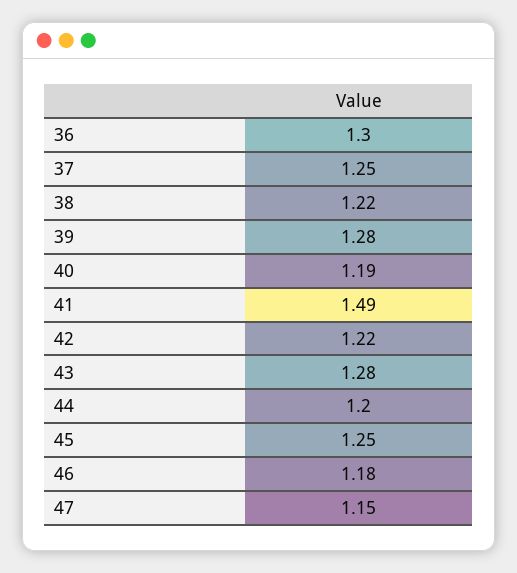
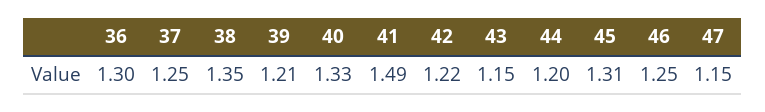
38: 1.22 -> 1.35
39: 1.28 -> 1.21
40: 1.19 -> 1.33
43: 1.28 -> 1.15
45: 1.25 -> 1.31
46: 1.18 -> 1.25

